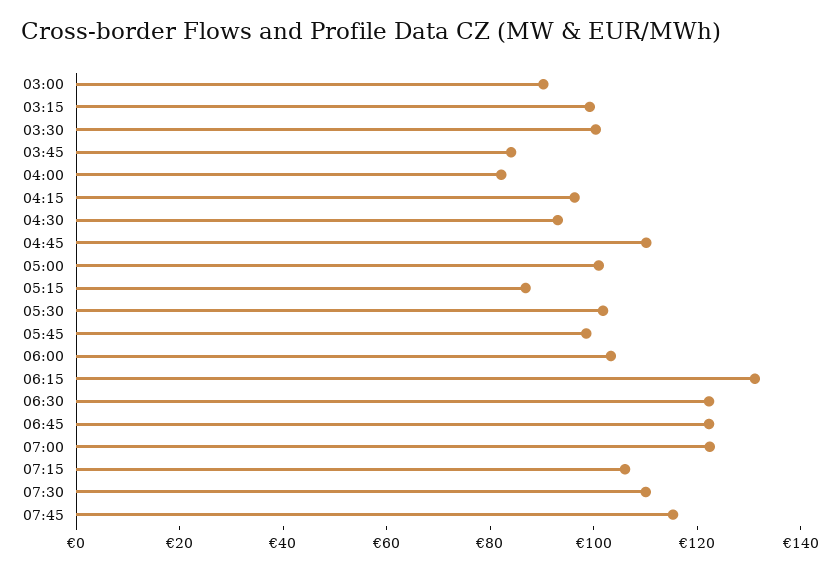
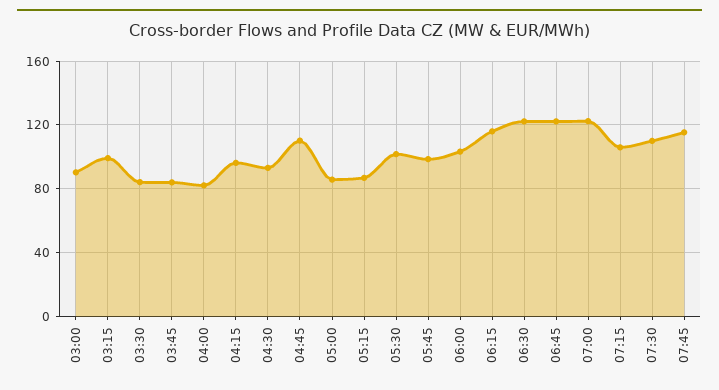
03:30: 100 -> 85
05:00: 100 -> 85
06:15: 130 -> 115

